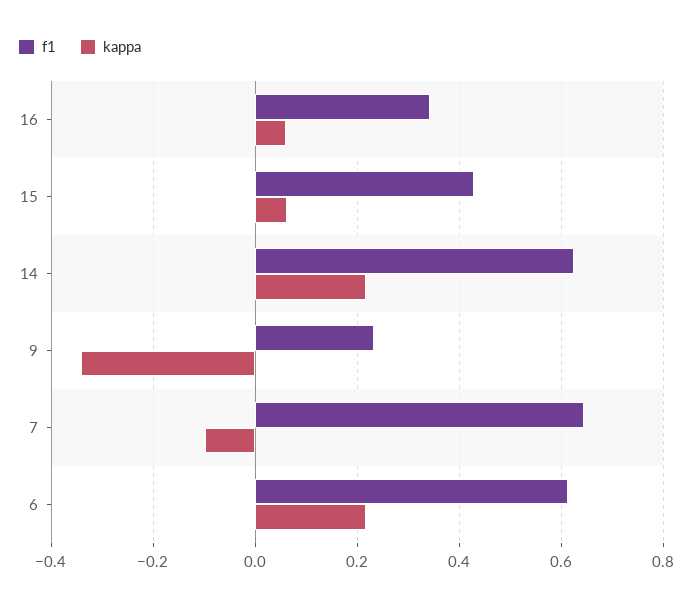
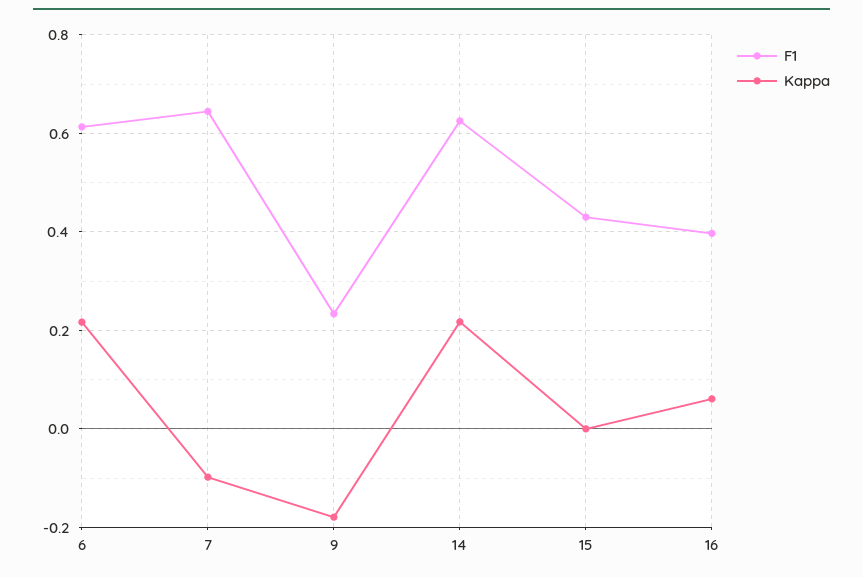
f1, 16: 0.34 -> 0.4
kappa, 15: 0.06 -> 0
kappa, 9: -0.34 -> -0.18

